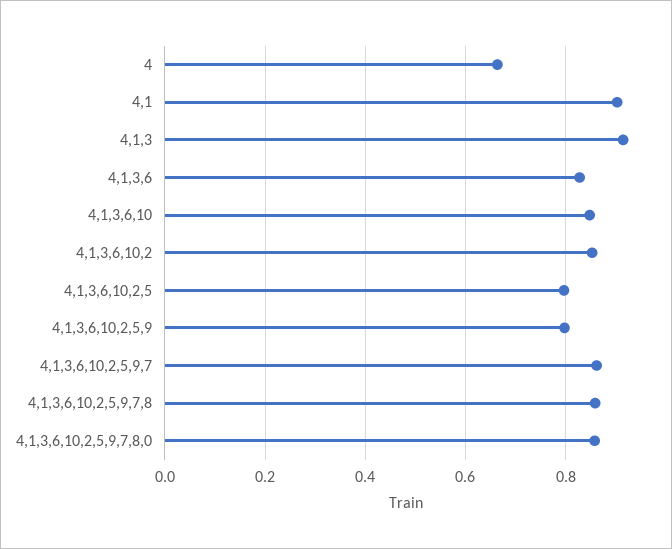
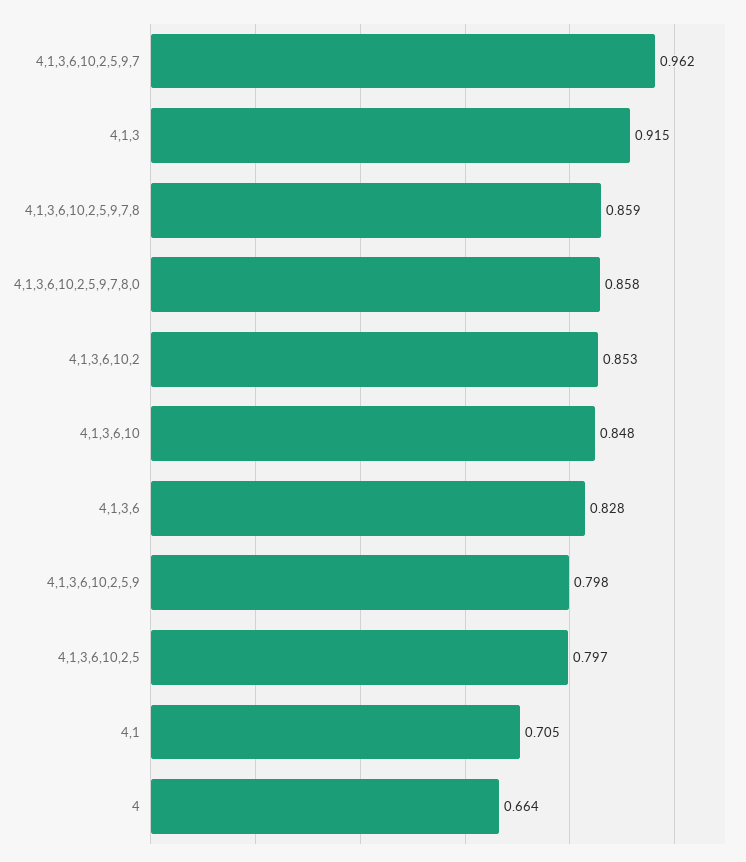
4,1: 0.9 -> 0.705
4,1,3,6,10,2,5,9,7: 0.86 -> 0.962

